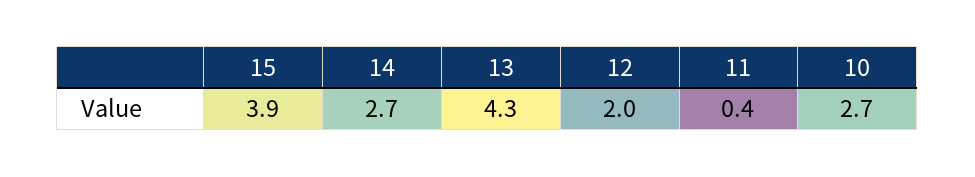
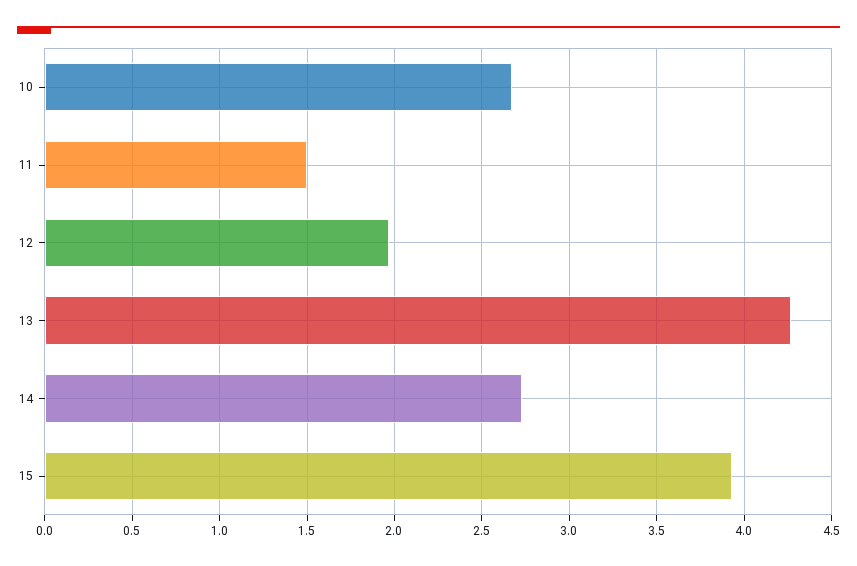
11: 0.4 -> 1.5

